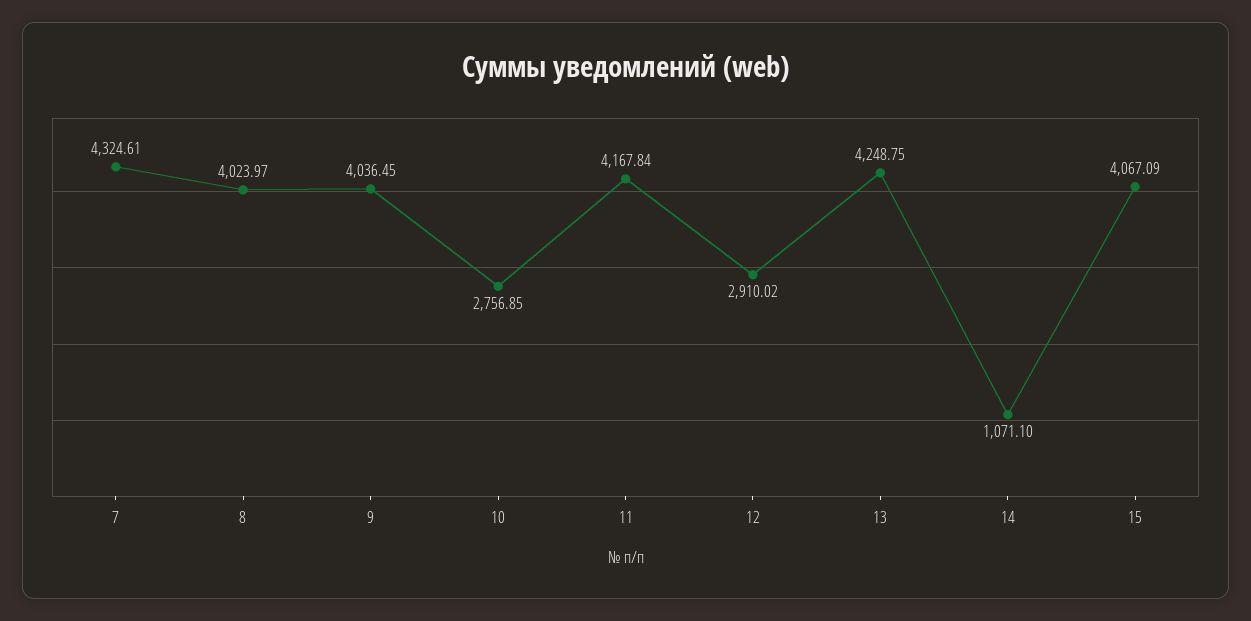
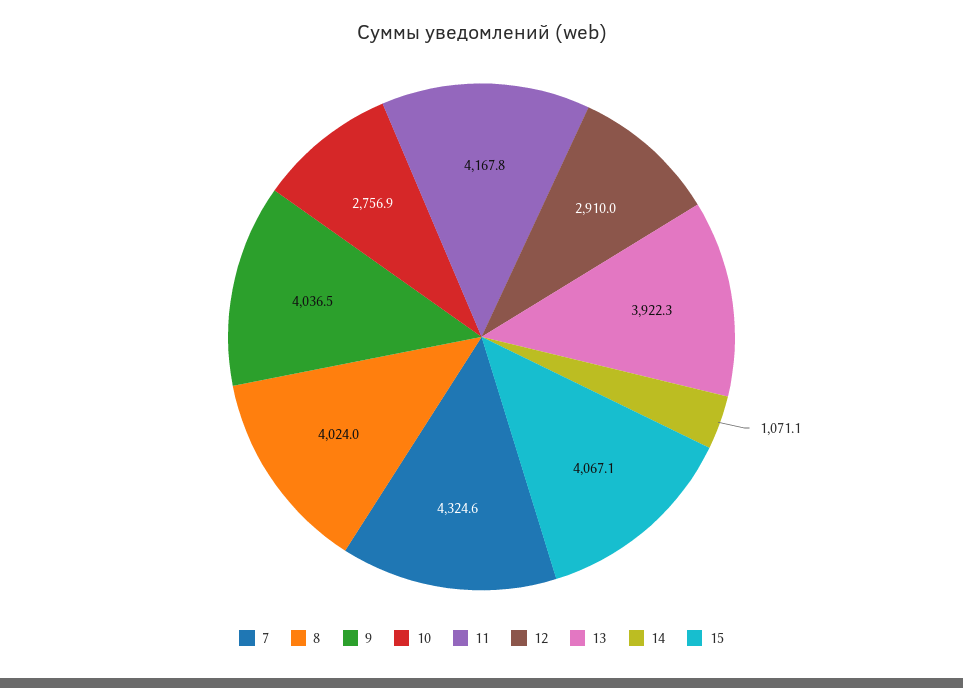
13: 4248.75 -> 3922.3

